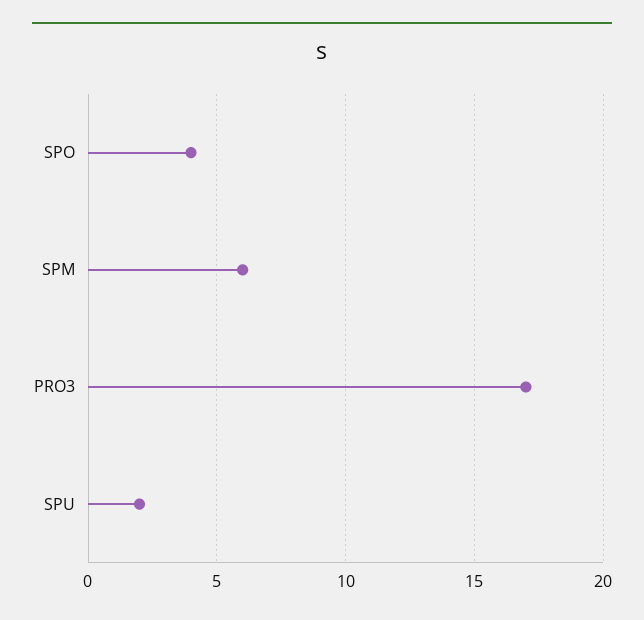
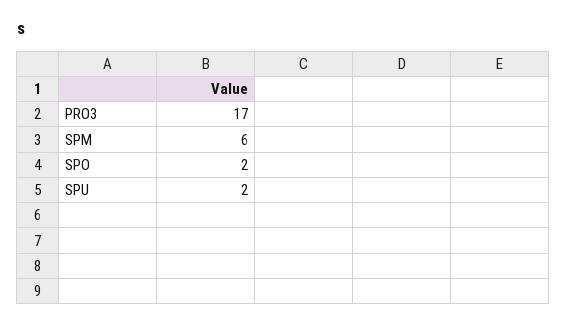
SPO: 4 -> 2

